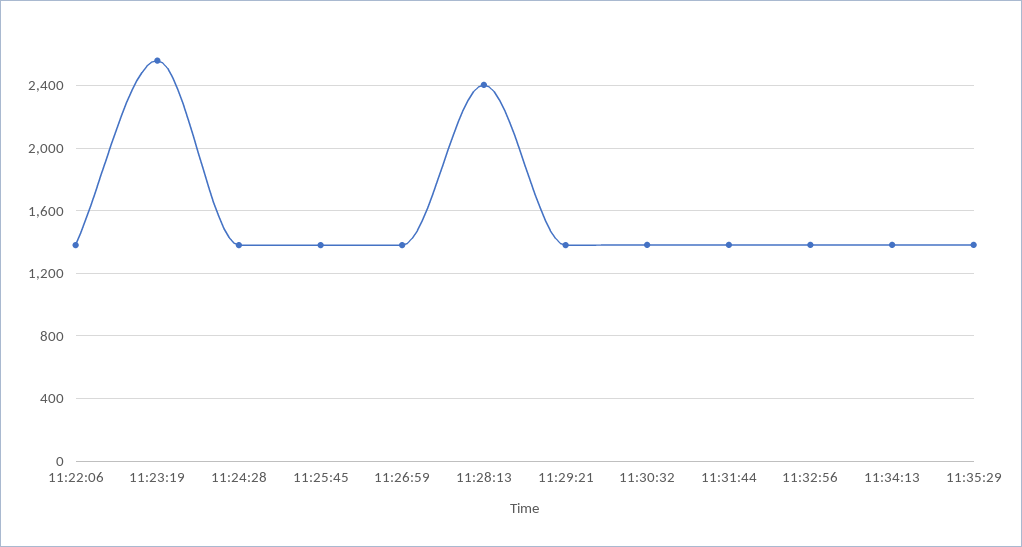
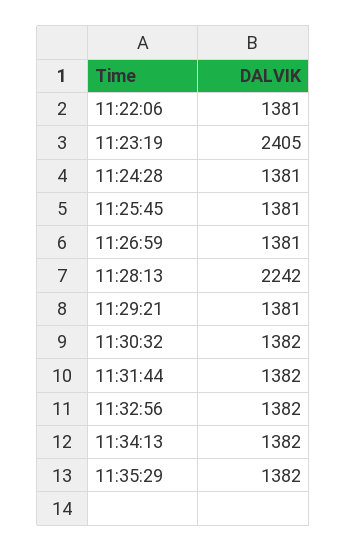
11:23:19: 2550 -> 2405
11:28:13: 2400 -> 2242

